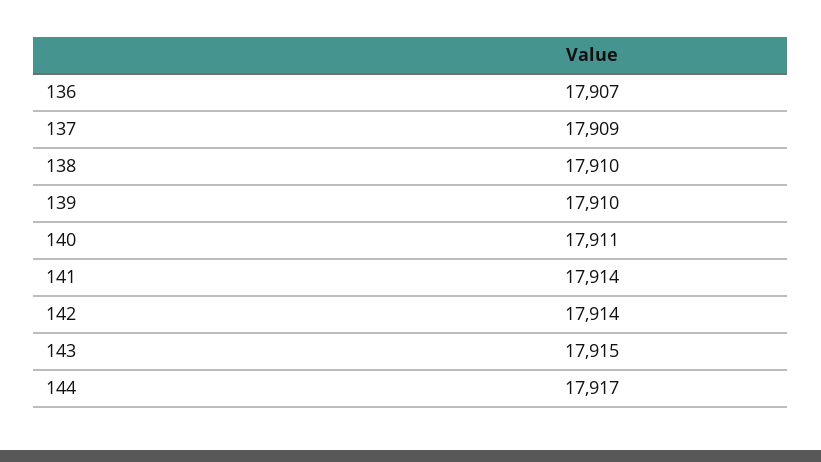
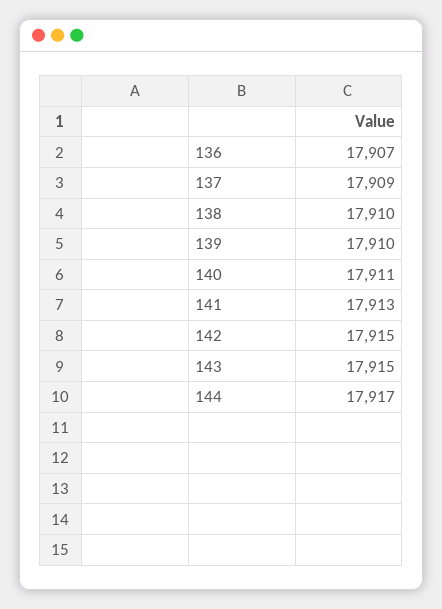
141: 17914 -> 17913
142: 17914 -> 17915

